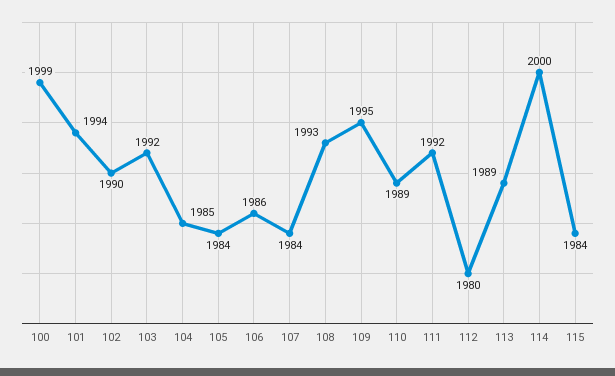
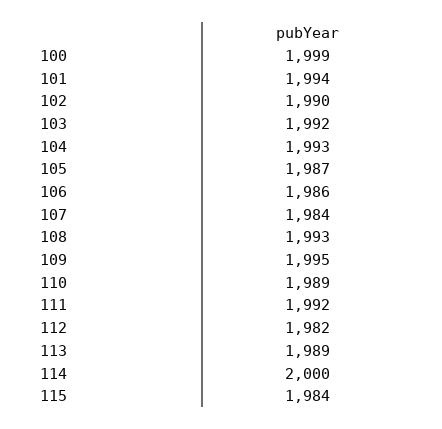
104: 1985 -> 1993
105: 1984 -> 1987
112: 1980 -> 1982

